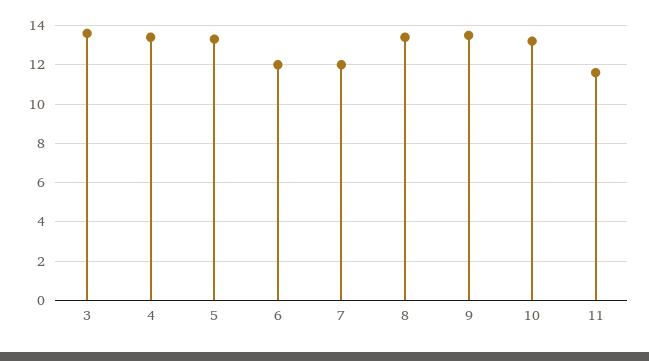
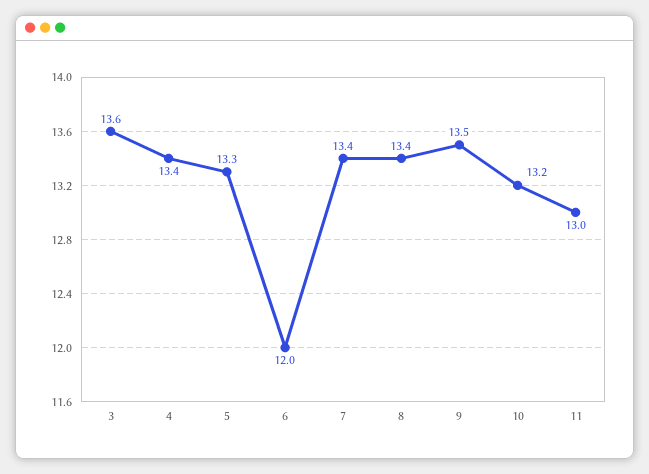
7: 12 -> 13.4
11: 11.5 -> 13

